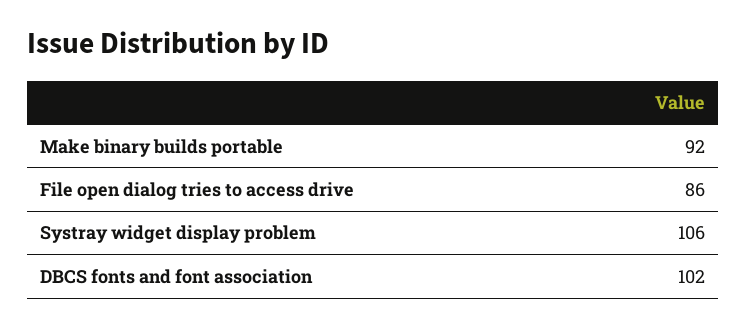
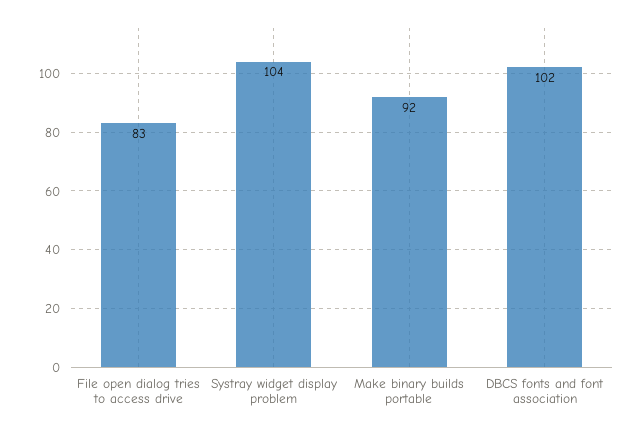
File open dialog tries to access drive: 86 -> 83
Systray widget display problem: 106 -> 104

